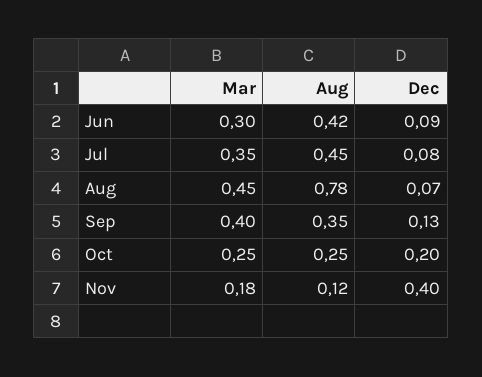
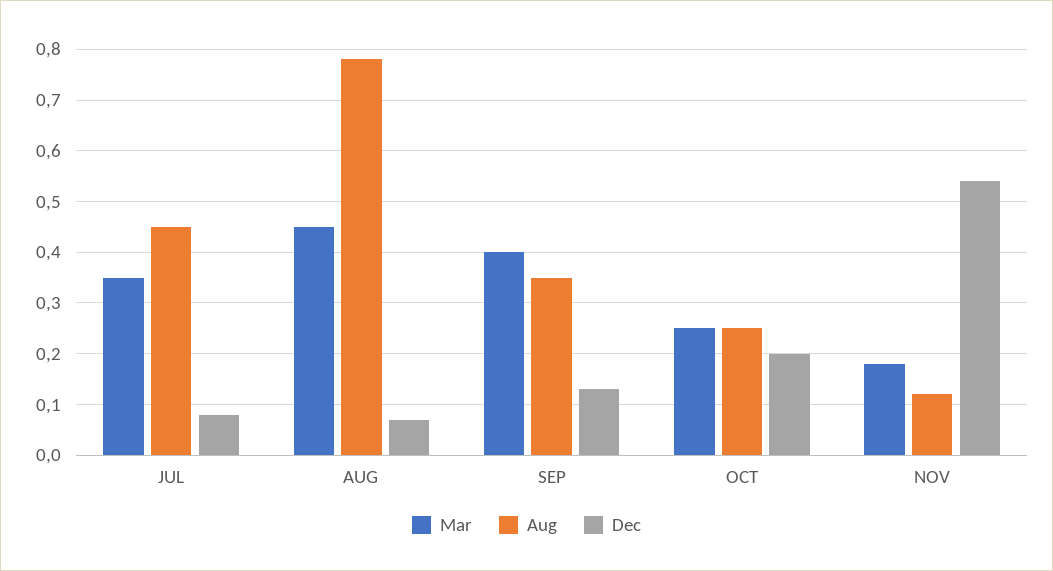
Mar, Jun: 0.3 -> none
Aug, Jun: 0.42 -> none
Dec, Jun: 0.09 -> none
Dec, Nov: 0.4 -> 0.55

